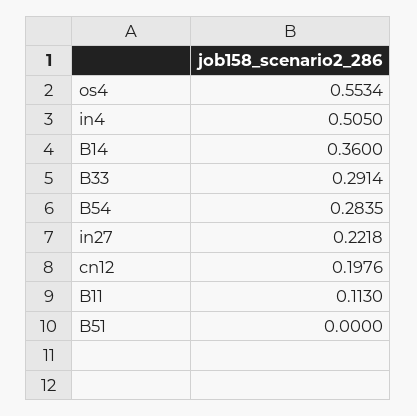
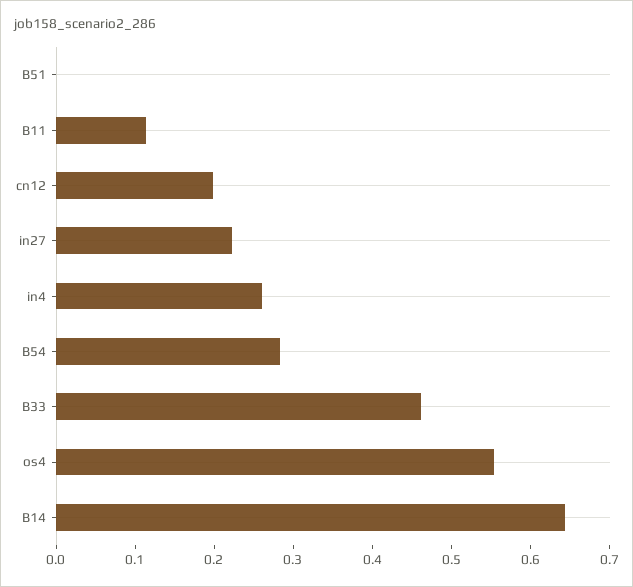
in4: 0.505 -> 0.26
B14: 0.36 -> 0.64
B33: 0.2914 -> 0.46

